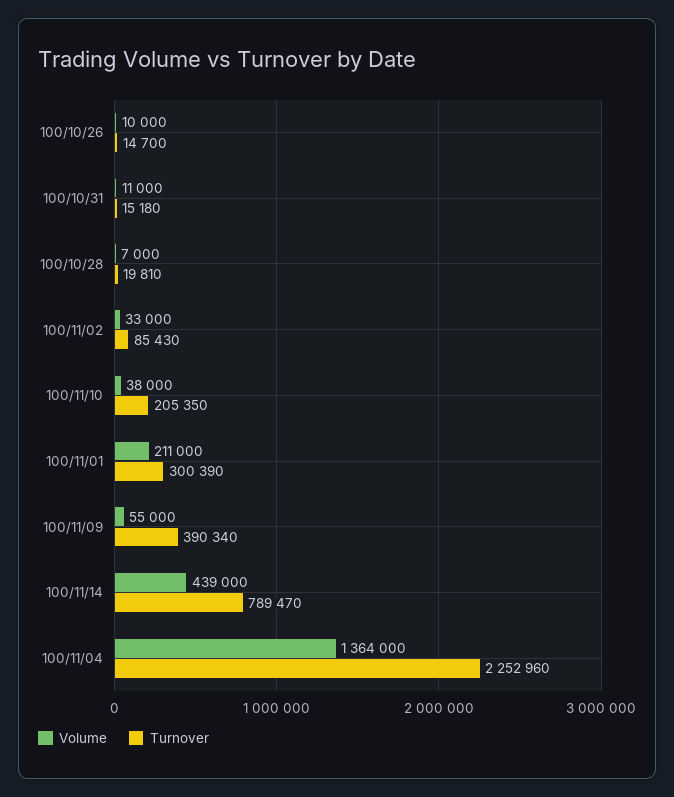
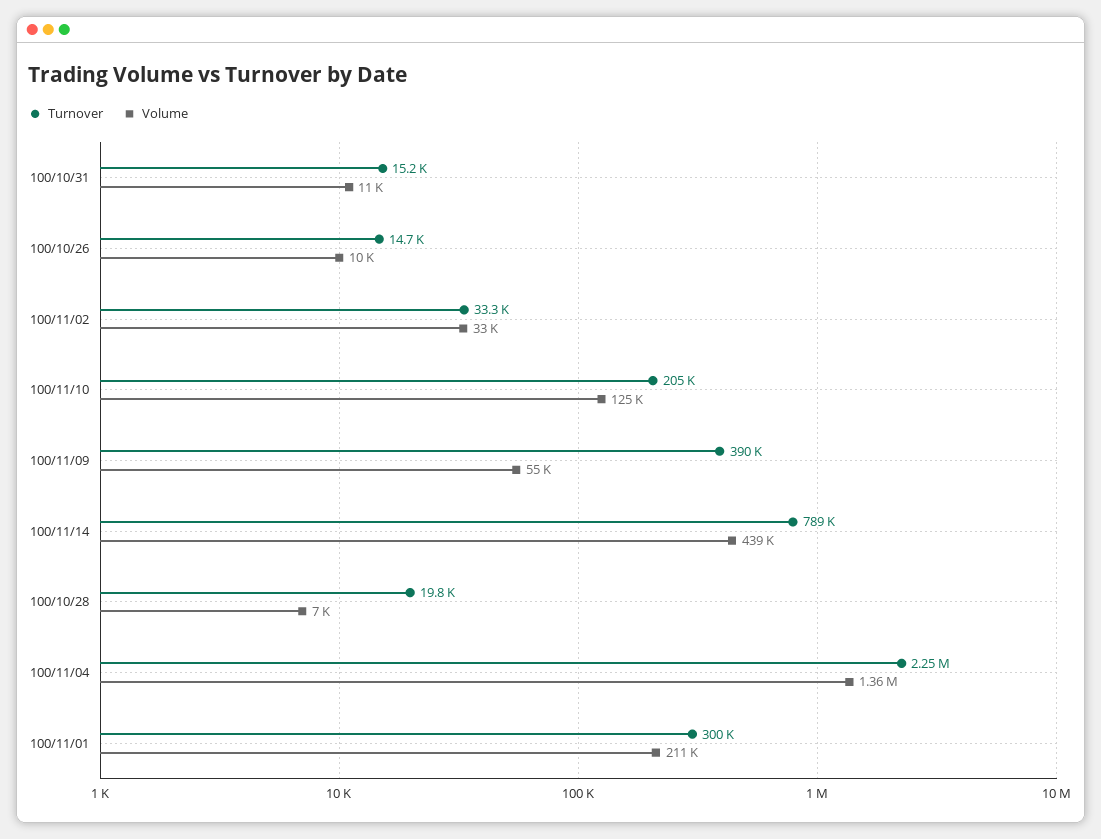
Turnover, 100/11/02: 85430 -> 33300
Volume, 100/11/10: 38000 -> 125000

